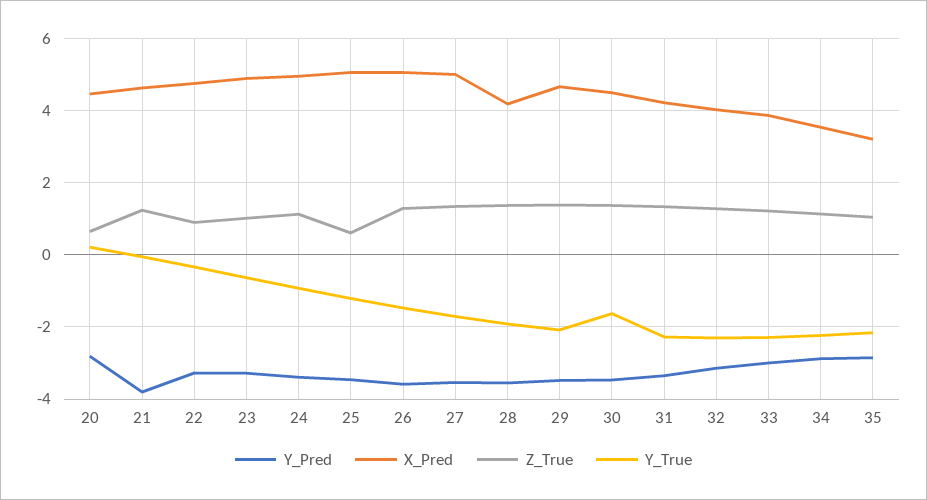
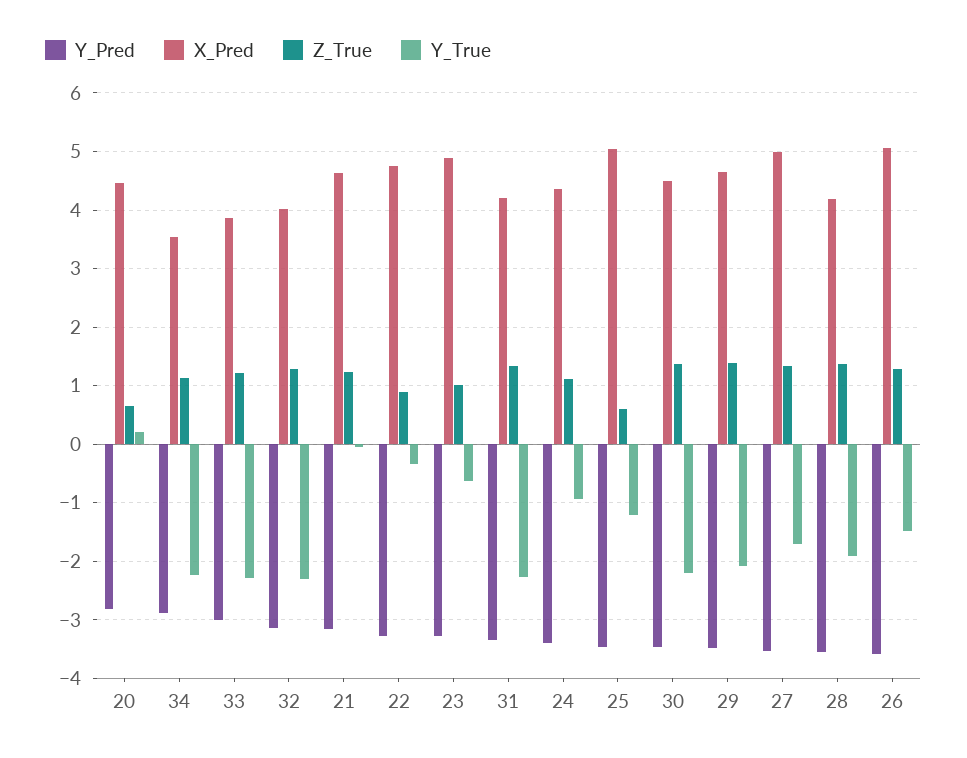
Y_Pred, 21: -3.8 -> -3.2
X_Pred, 24: 5 -> 4.4
Y_True, 30: -1.6 -> -2.2
Y_Pred, 35: -2.8 -> none
X_Pred, 35: 3.2 -> none
Z_True, 35: 1 -> none
Y_True, 35: -2.2 -> none

